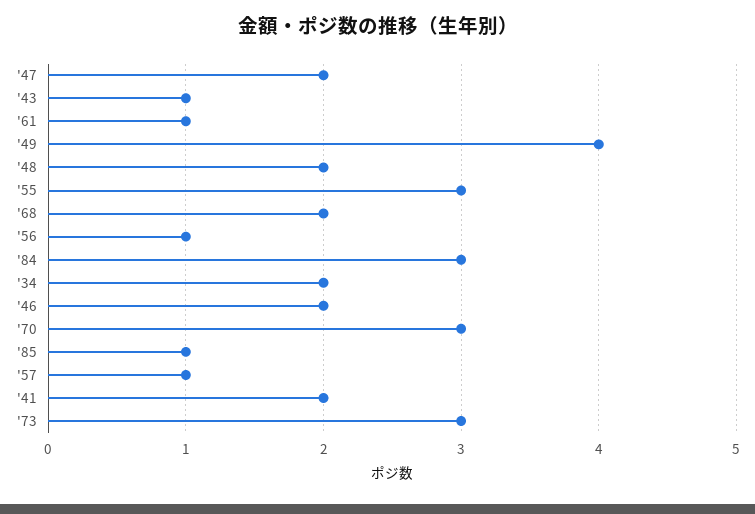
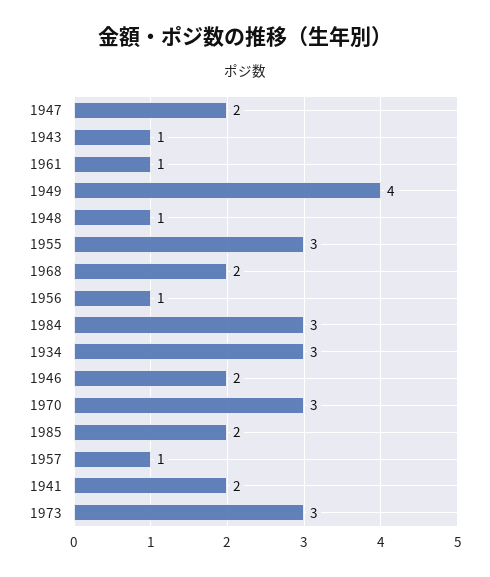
'48: 2 -> 1
'34: 2 -> 3
'85: 1 -> 2

